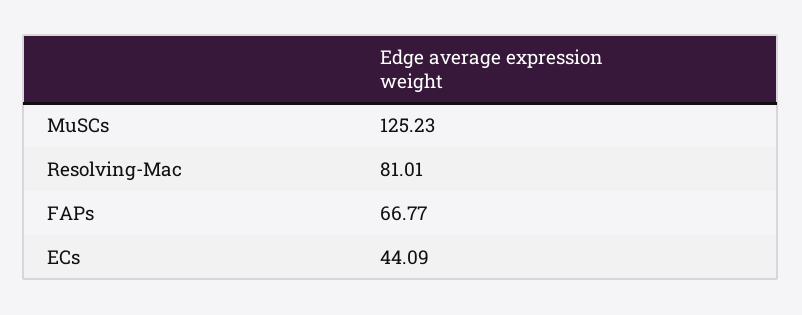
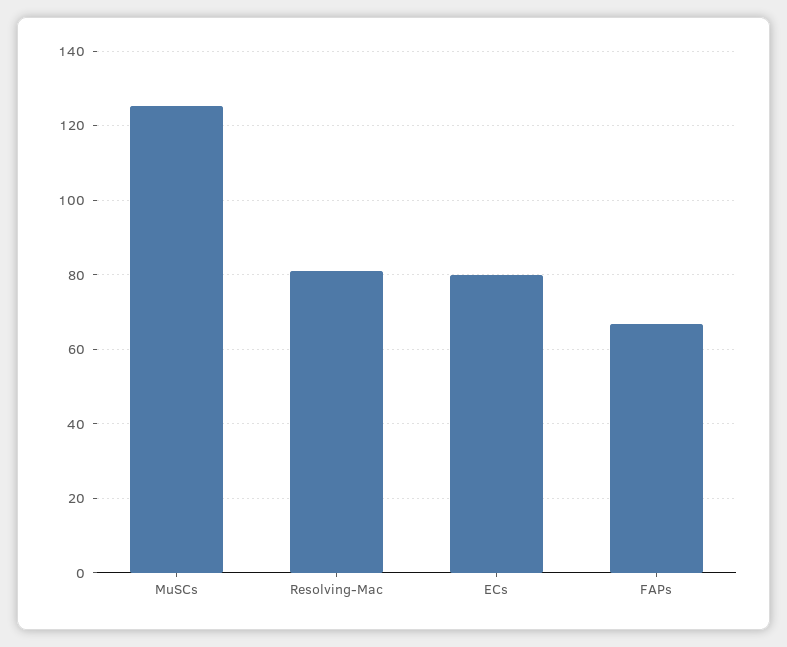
ECs: 44.09 -> 80

